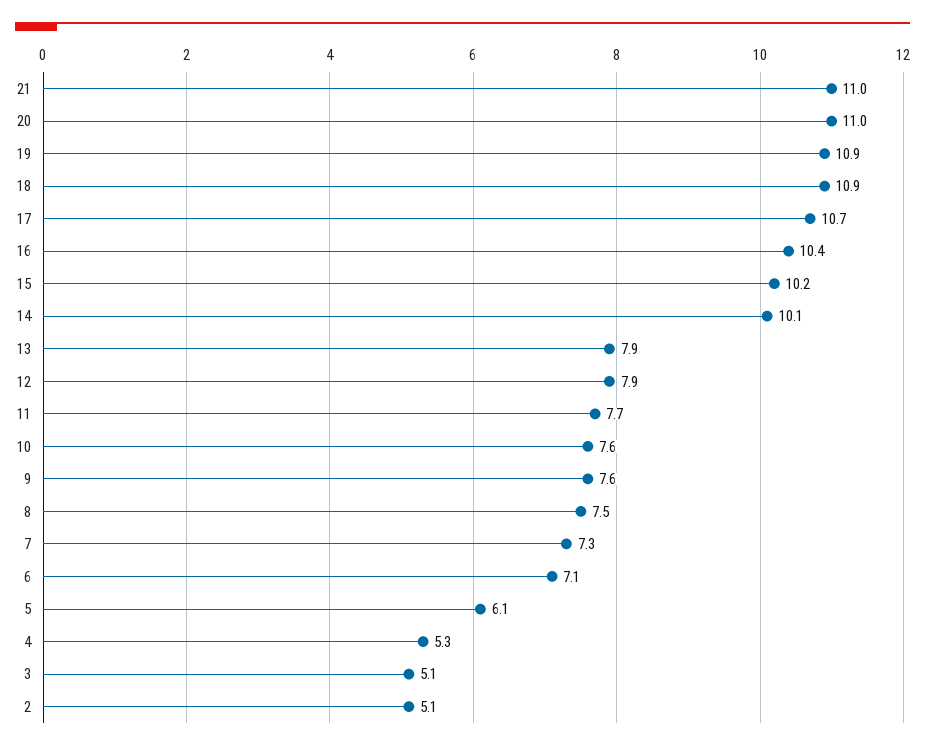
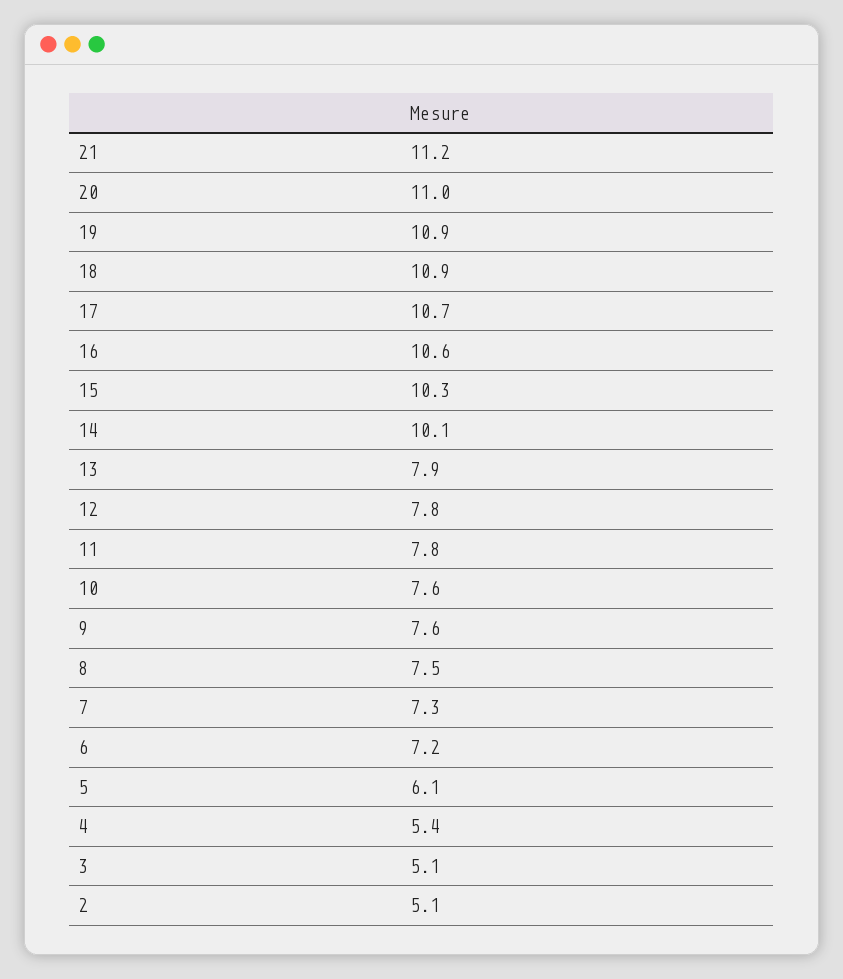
21: 11 -> 11.2
16: 10.4 -> 10.6
15: 10.2 -> 10.3
12: 7.9 -> 7.8
11: 7.7 -> 7.8
6: 7.1 -> 7.2
4: 5.3 -> 5.4

